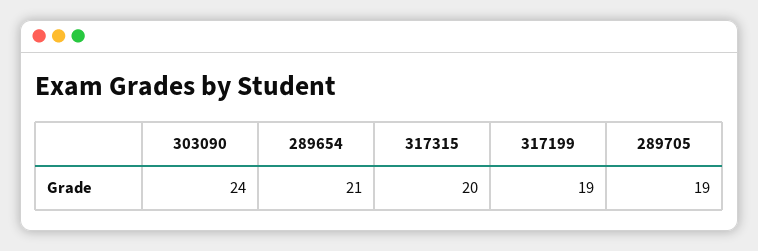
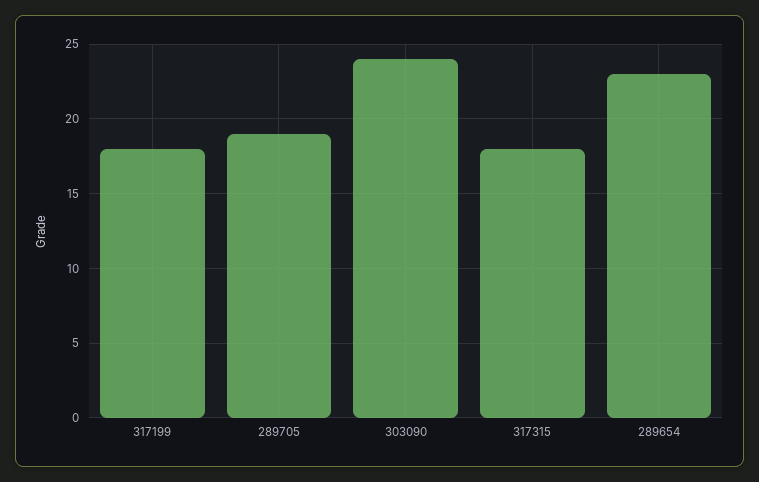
289654: 21 -> 23
317315: 20 -> 18
317199: 19 -> 18

